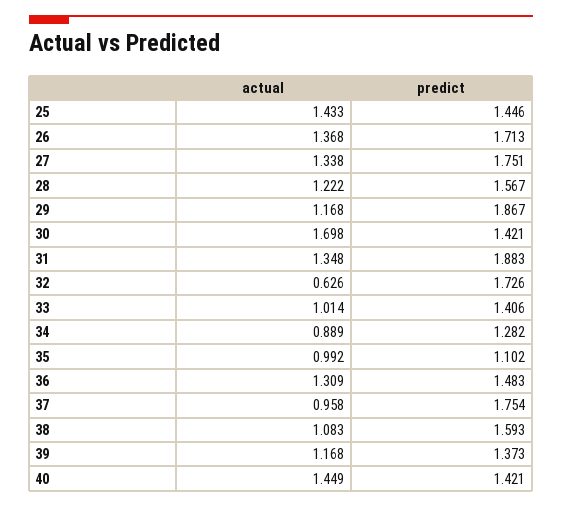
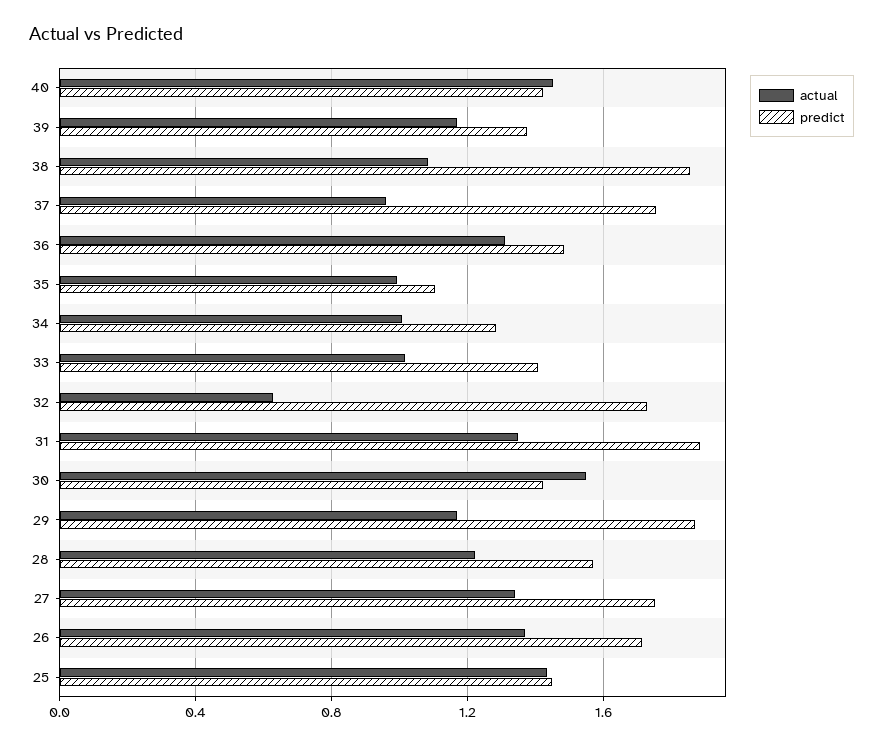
actual, 30: 1.698 -> 1.55
actual, 34: 0.889 -> 1
predict, 38: 1.593 -> 1.85

